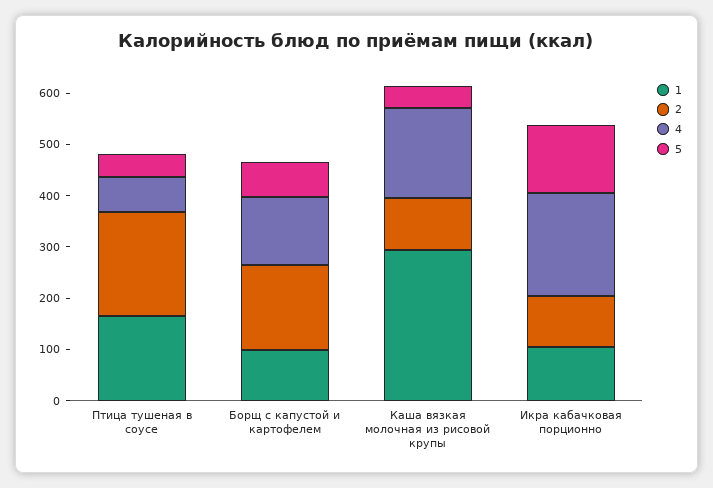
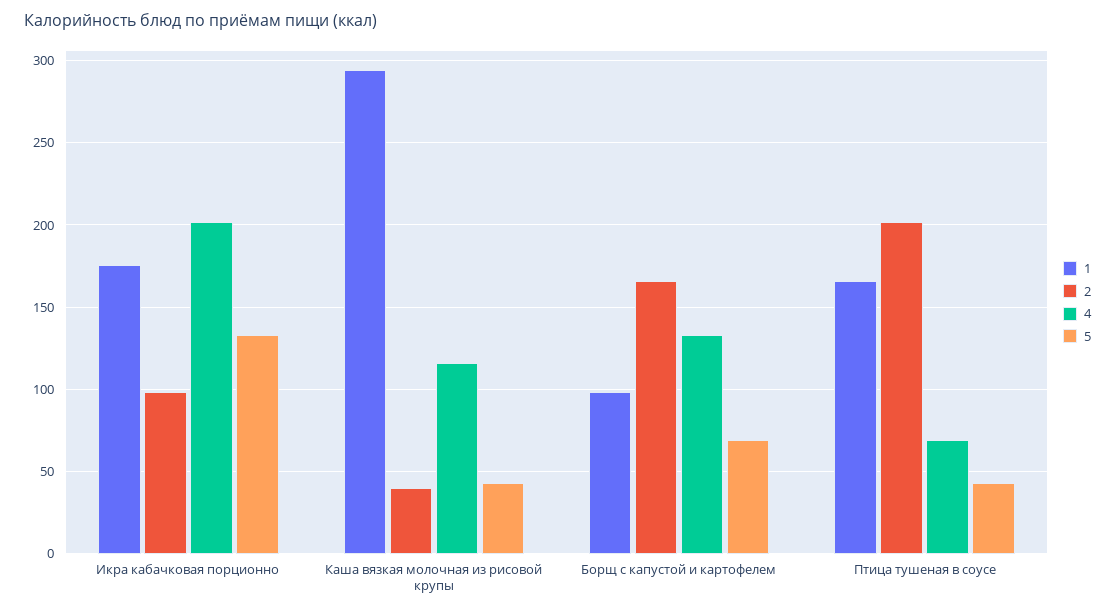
2, Каша вязкая молочная из рисовой крупы: 100 -> 40
4, Каша вязкая молочная из рисовой крупы: 180 -> 115
1, Икра кабачковая порционно: 100 -> 175

